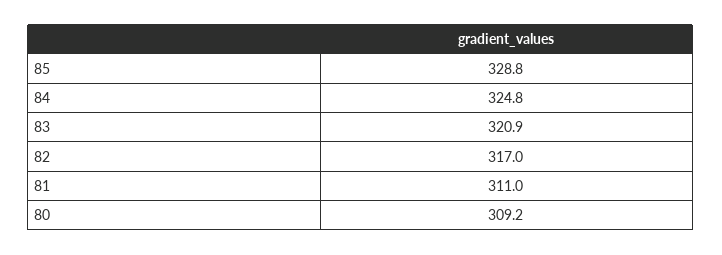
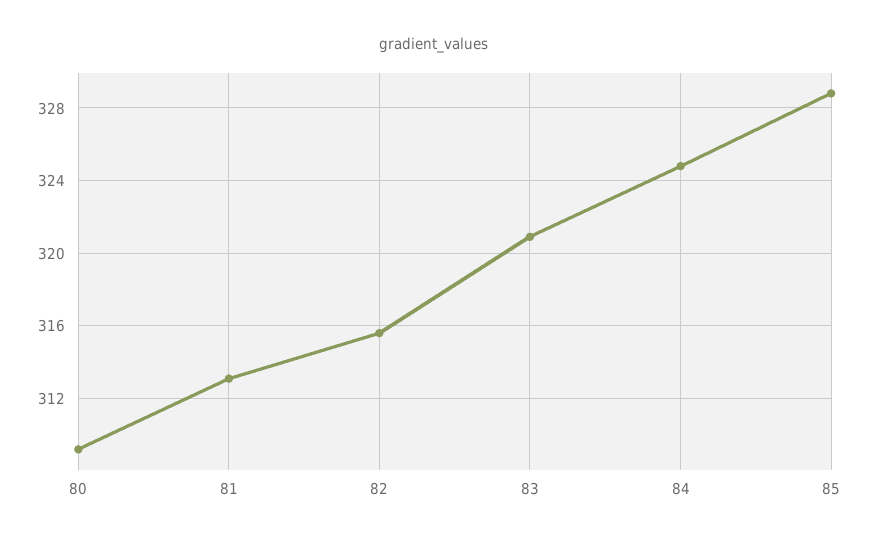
82: 317 -> 315.5
81: 311 -> 313

